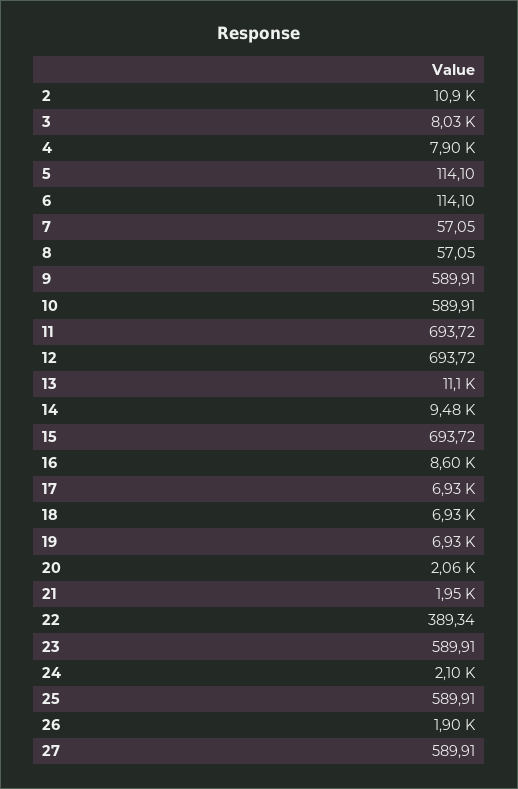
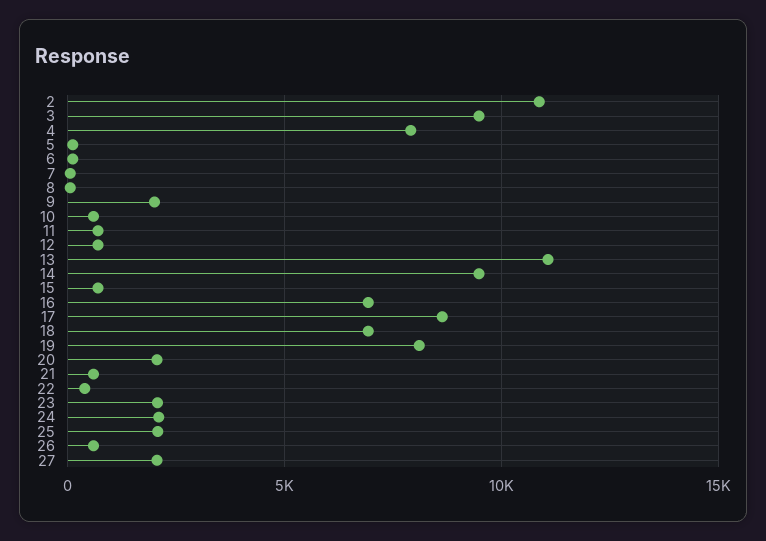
3: 8030 -> 9500
9: 589.91 -> 2000
16: 8600 -> 7000
17: 6930 -> 8500
19: 6930 -> 8000
21: 1950 -> 500
23: 589.91 -> 2000
25: 589.91 -> 2000
26: 1900 -> 500
27: 589.91 -> 2000

